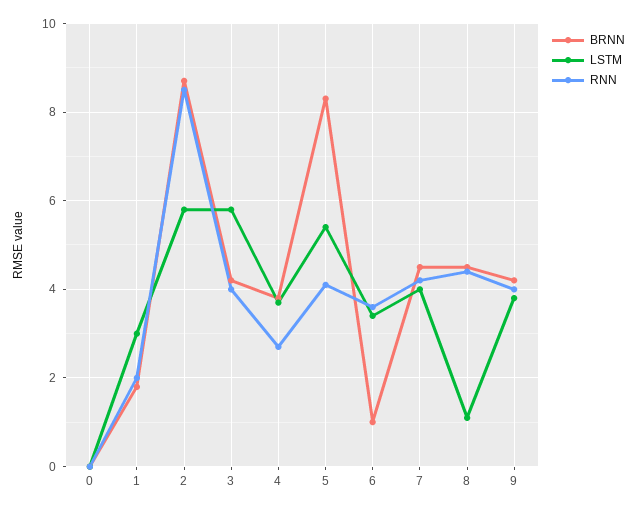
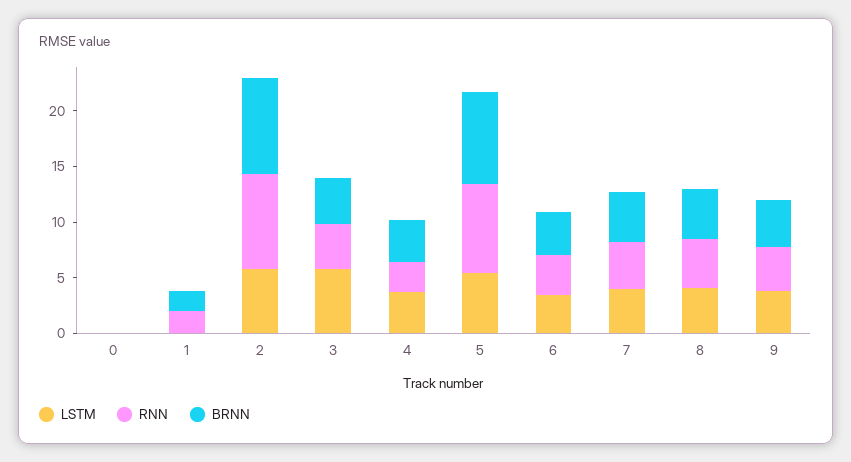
LSTM, 1: 3 -> 0
RNN, 5: 4 -> 8
BRNN, 6: 1 -> 4
LSTM, 8: 1 -> 4

